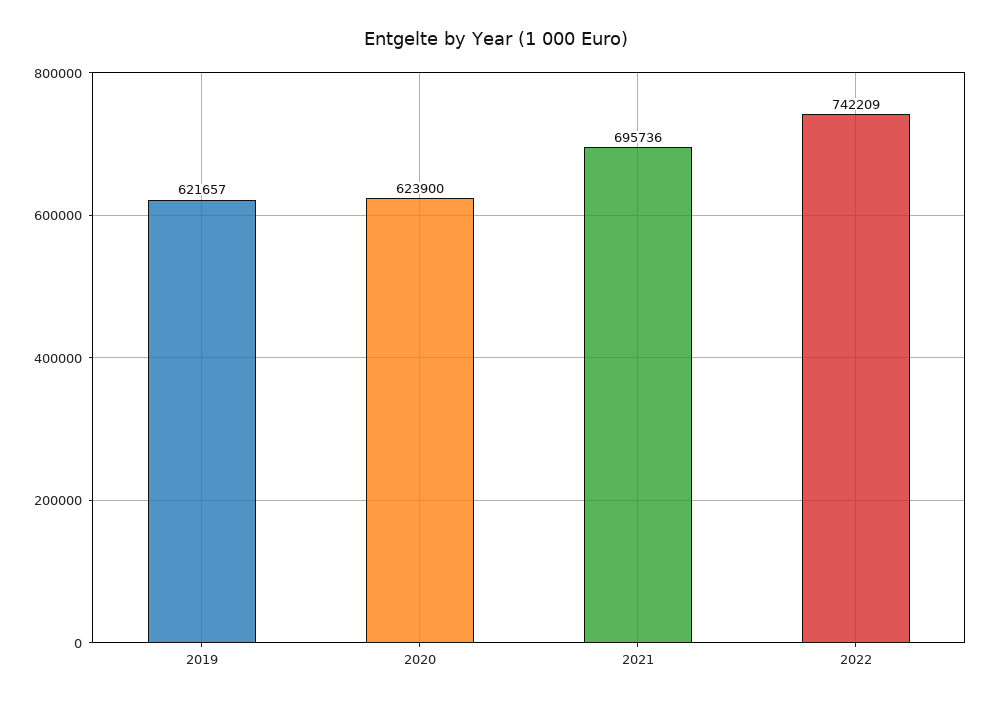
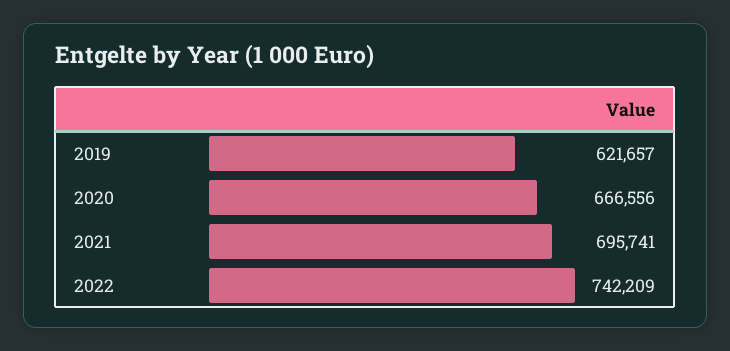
2020: 623900 -> 666556
2021: 695736 -> 695741

